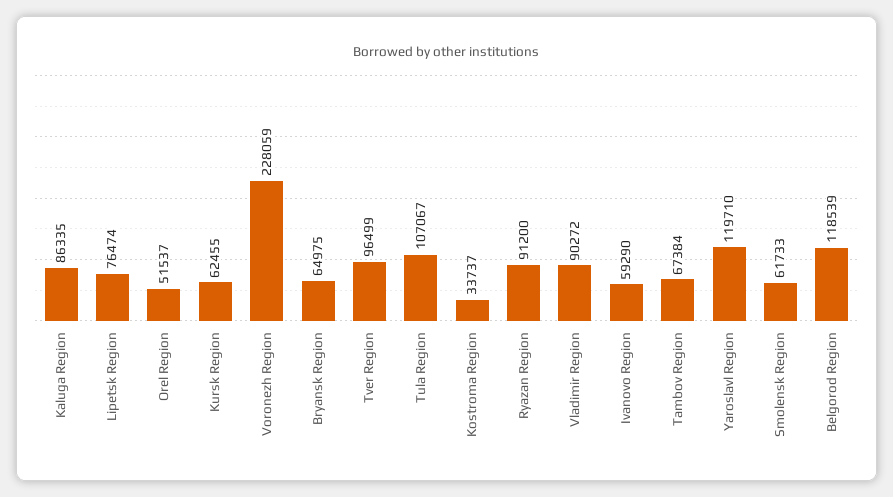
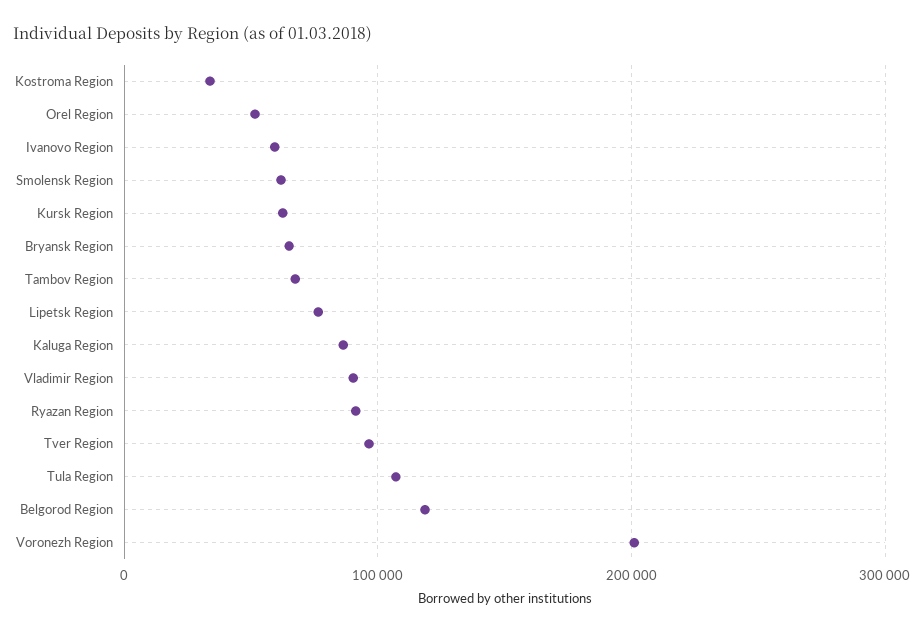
Voronezh Region: 228059 -> 200000
Yaroslavl Region: 119710 -> none

